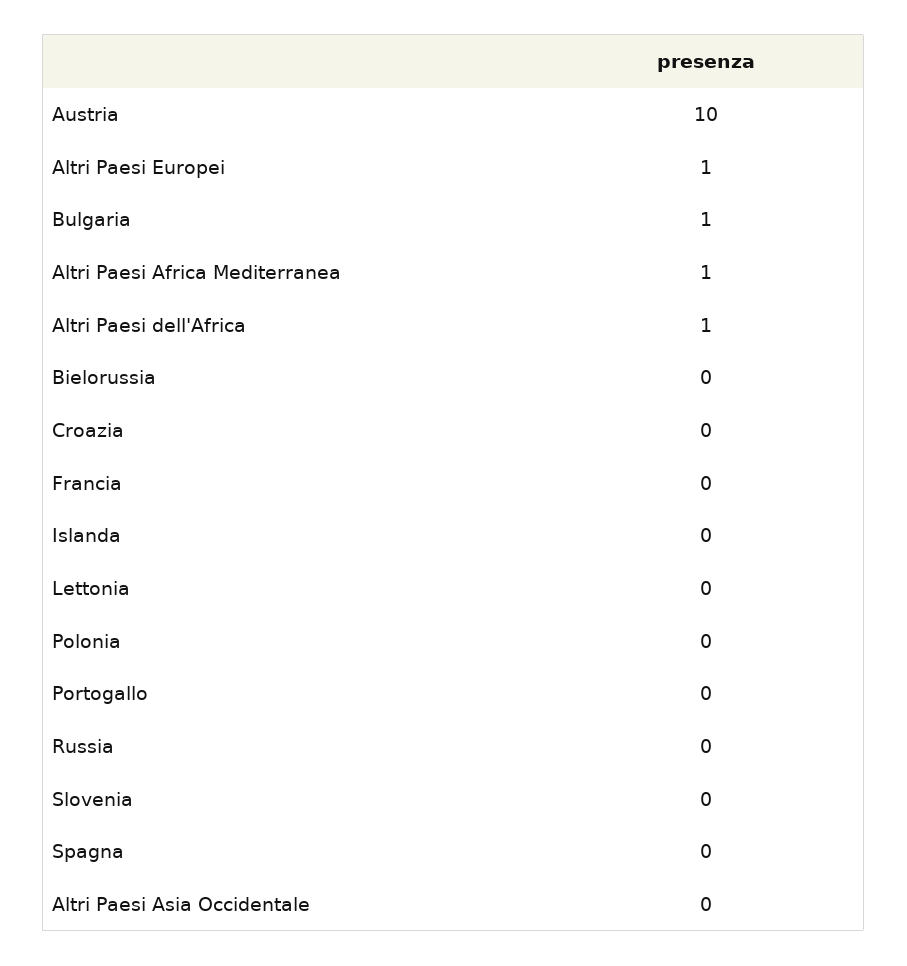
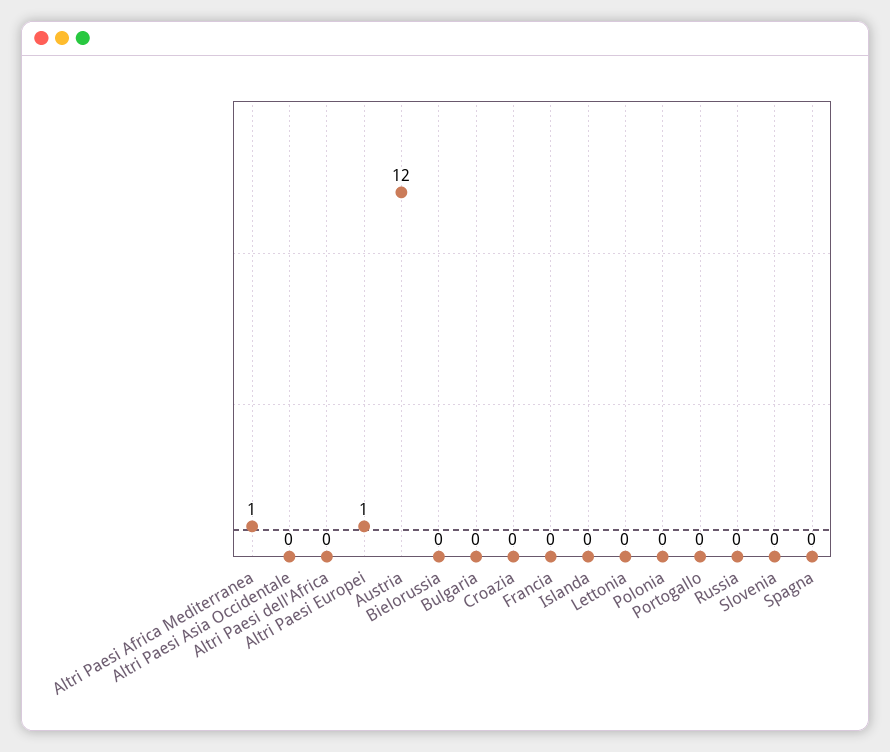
Austria: 10 -> 12
Bulgaria: 1 -> 0
Altri Paesi dell'Africa: 1 -> 0

